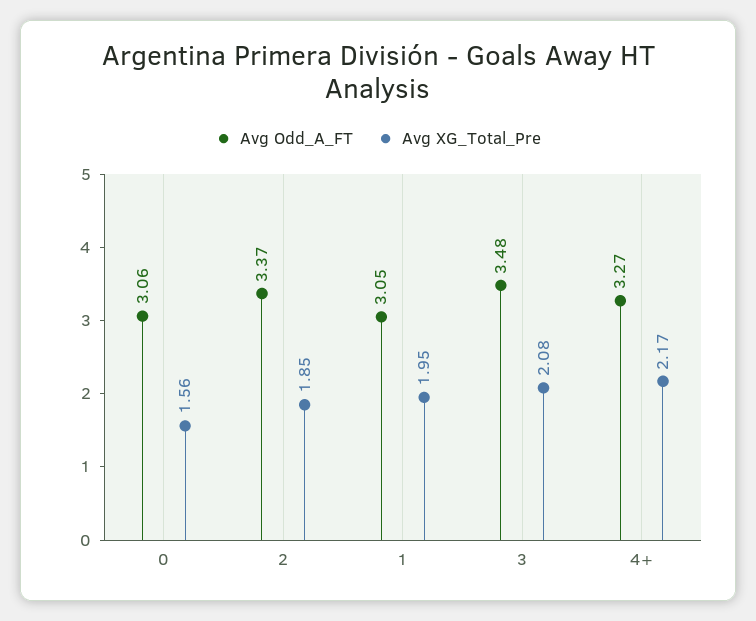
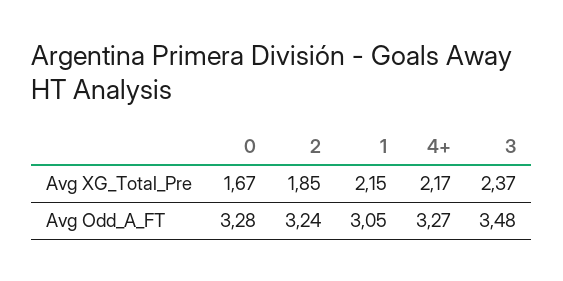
Avg Odd_A_FT, 0: 3.06 -> 3.28
Avg XG_Total_Pre, 0: 1.56 -> 1.67
Avg Odd_A_FT, 2: 3.37 -> 3.24
Avg XG_Total_Pre, 1: 1.95 -> 2.15
Avg XG_Total_Pre, 3: 2.08 -> 2.37

